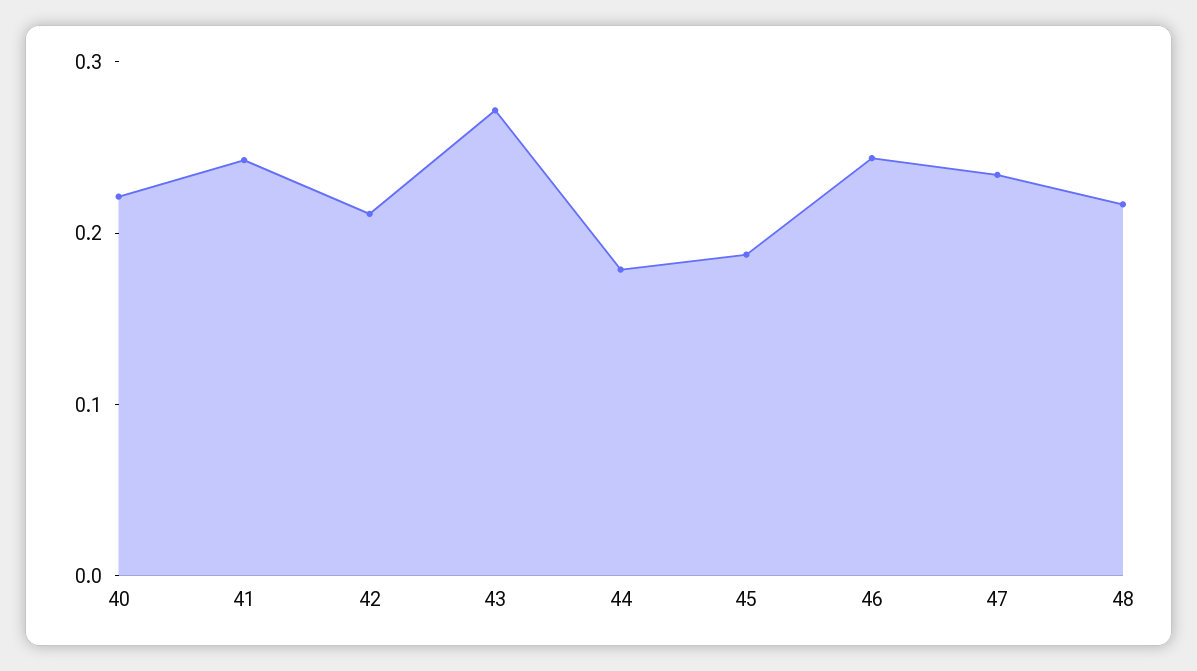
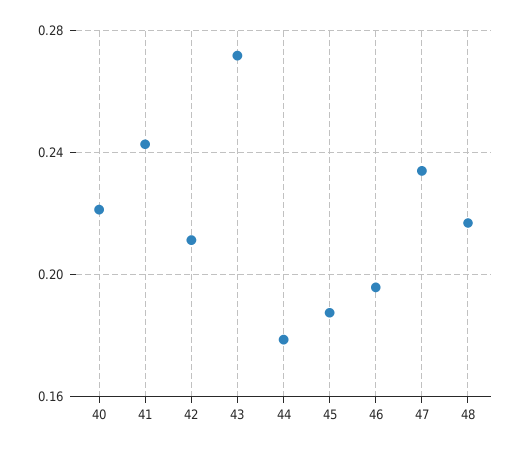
46: 0.24 -> 0.195

